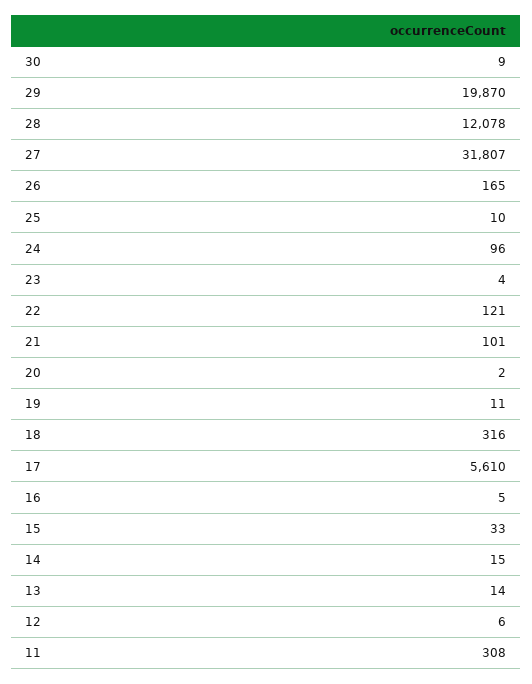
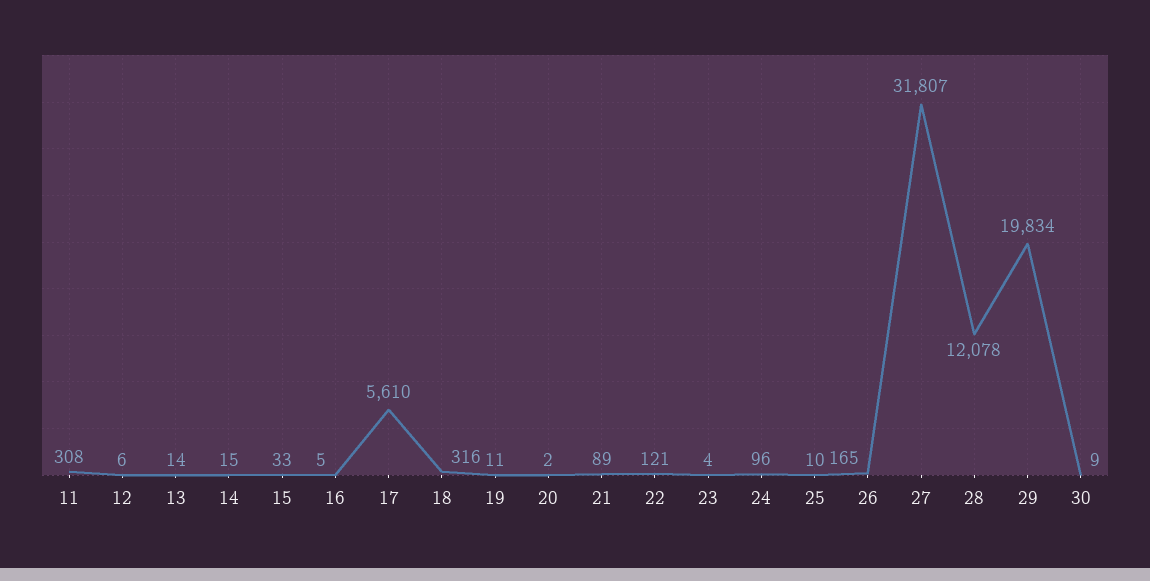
29: 19870 -> 19834
21: 101 -> 89

